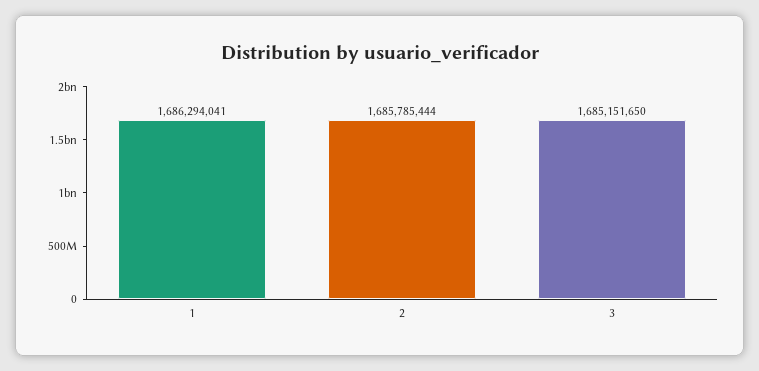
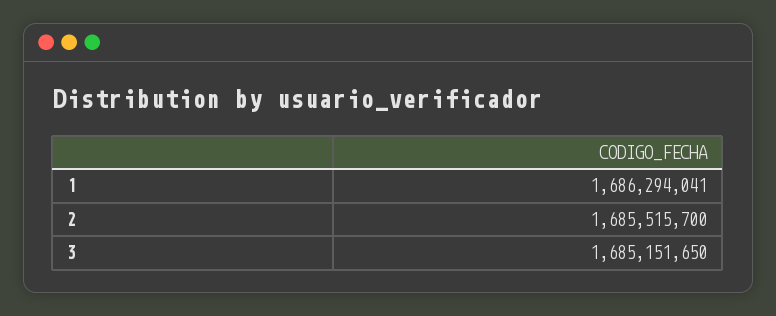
2: 1685785444 -> 1685515700

